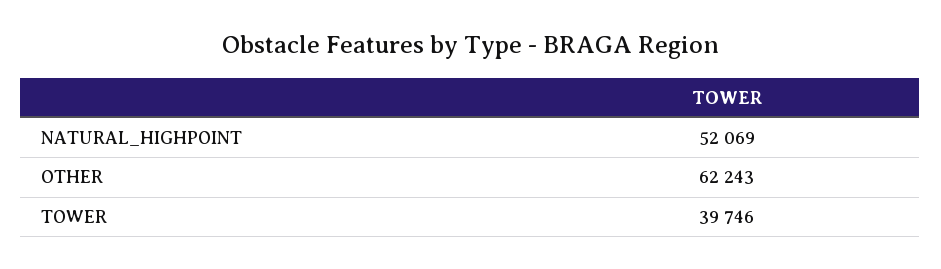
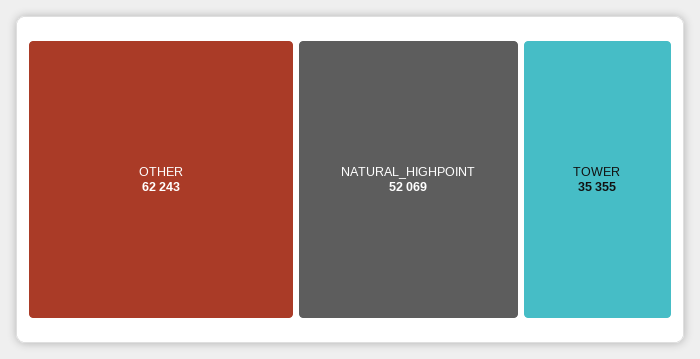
TOWER: 39746 -> 35355

